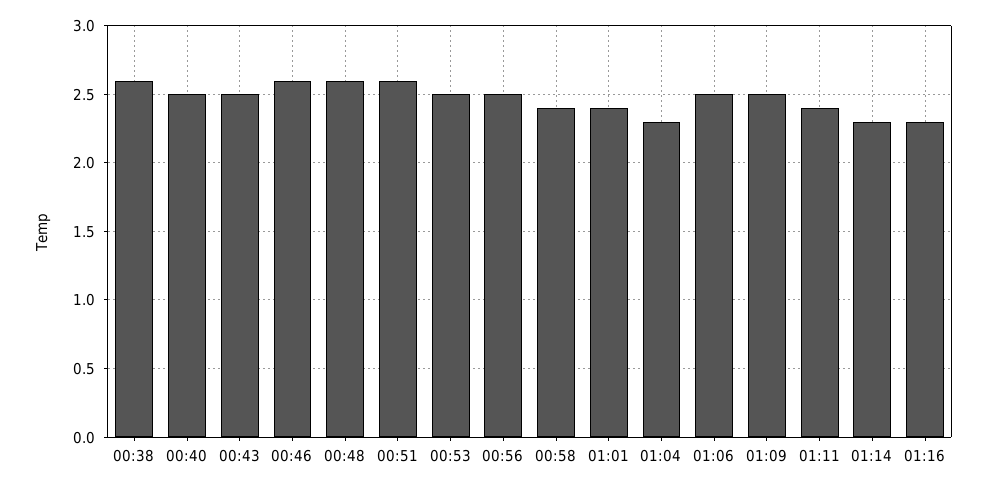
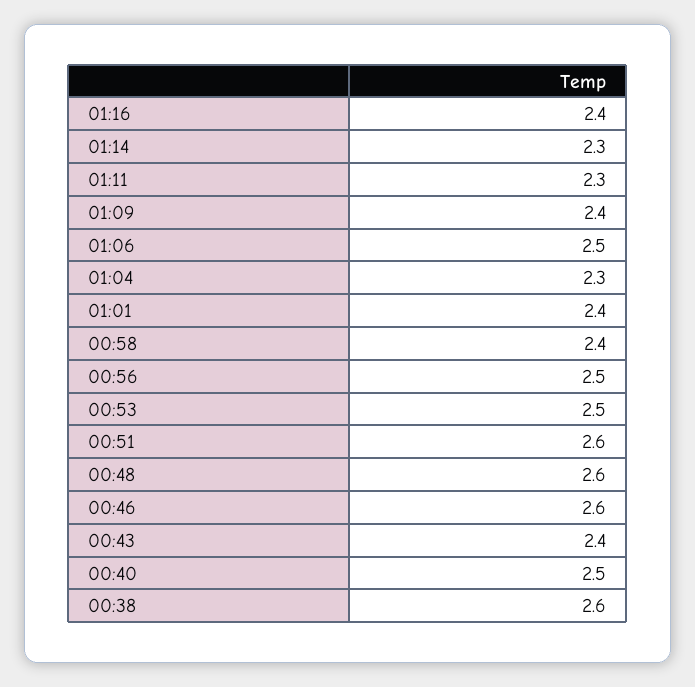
00:43: 2.5 -> 2.4
01:09: 2.5 -> 2.4
01:11: 2.4 -> 2.3
01:16: 2.3 -> 2.4

